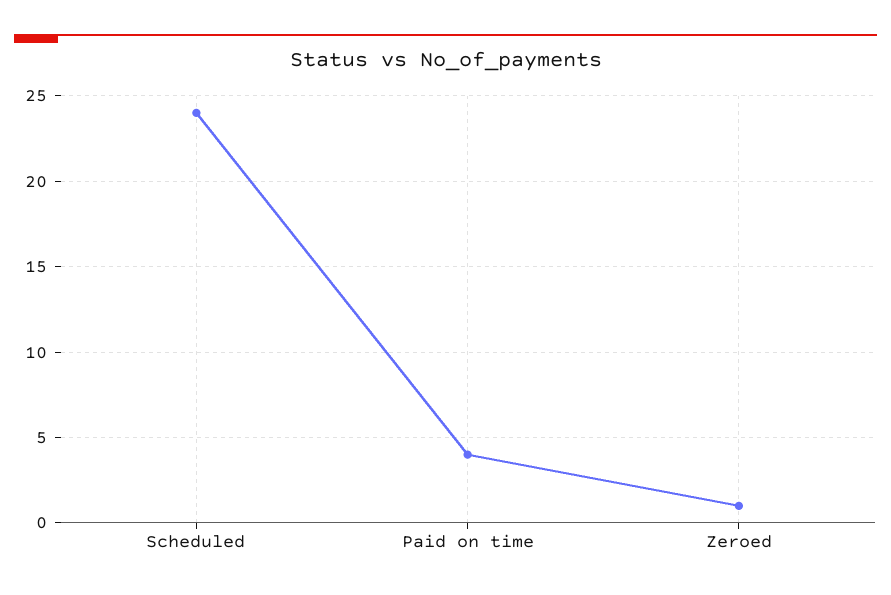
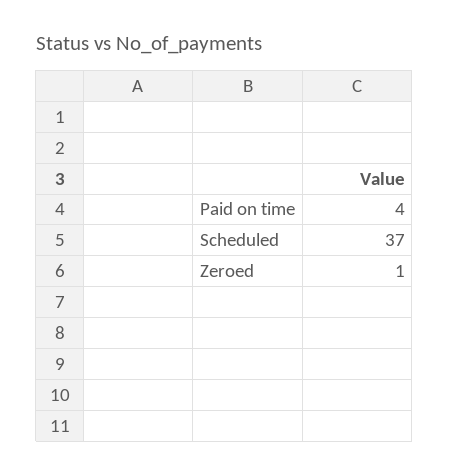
Scheduled: 24 -> 37

